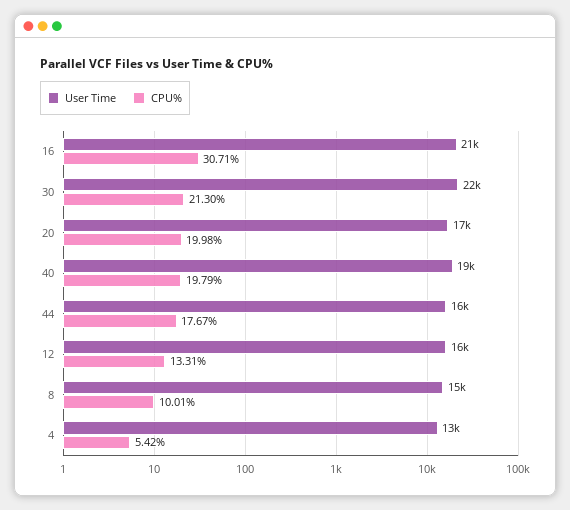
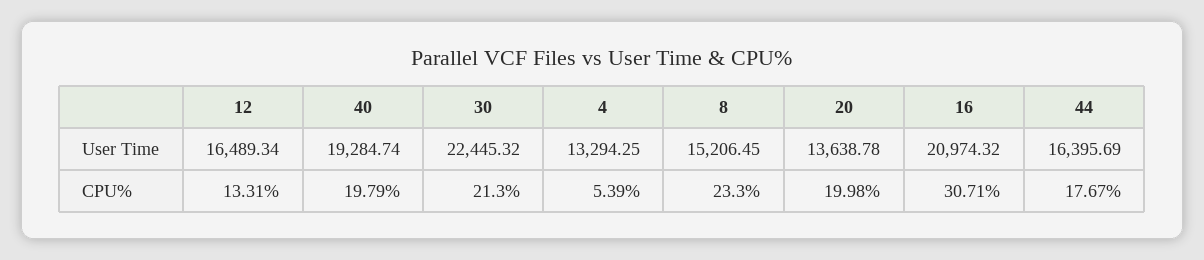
User Time, 20: 17000 -> 13638.78
CPU%, 8: 10.01 -> 23.3
CPU%, 4: 5.42 -> 5.39

